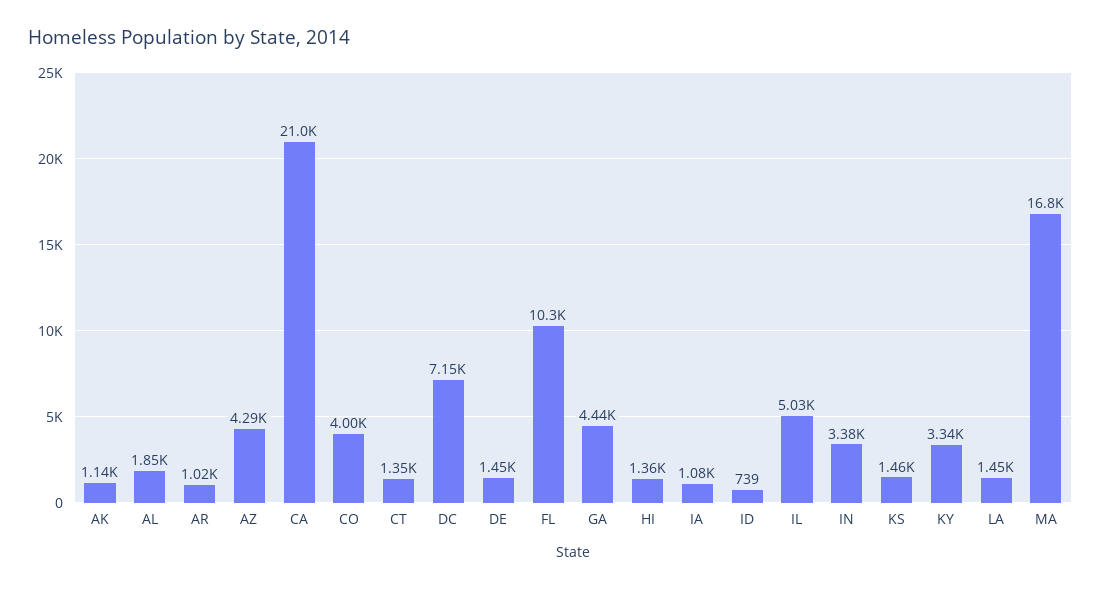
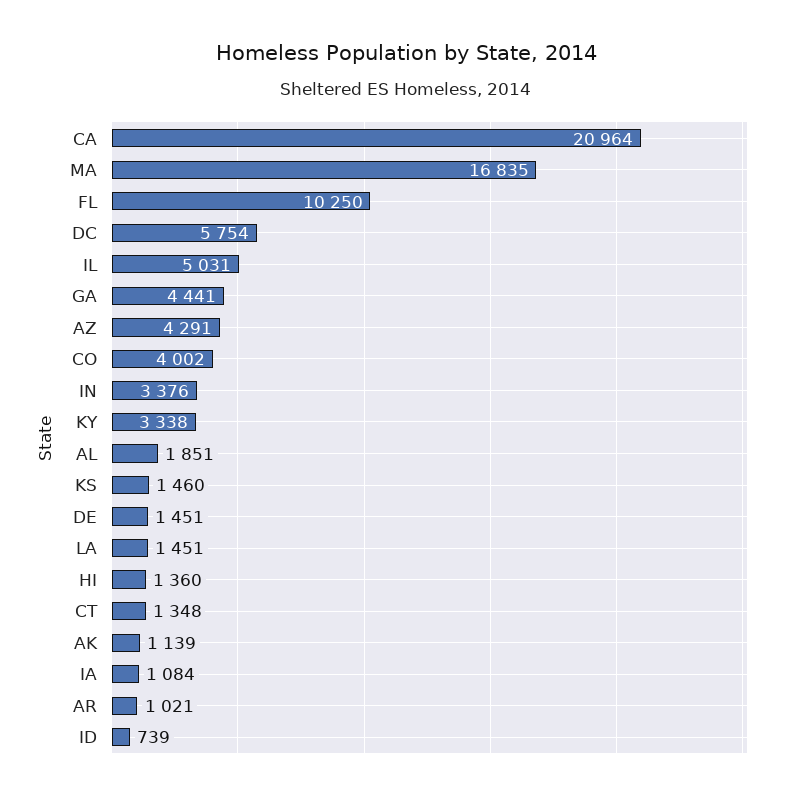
DC: 7150 -> 5754

